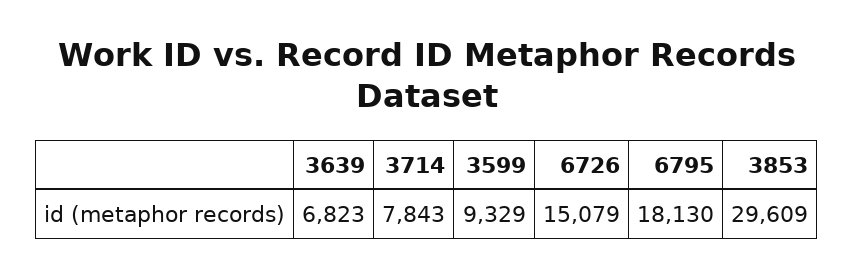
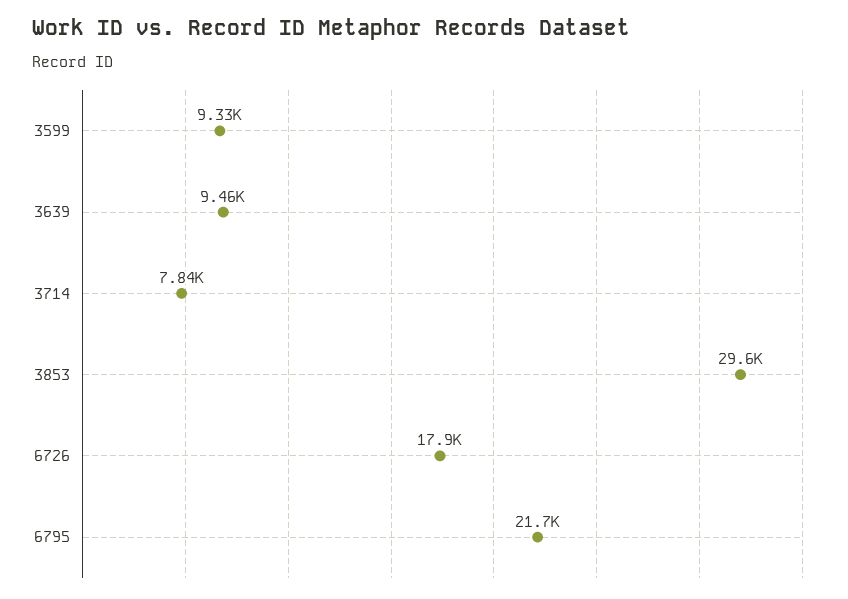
3639: 6823 -> 9460
6726: 15079 -> 17900
6795: 18130 -> 21700

